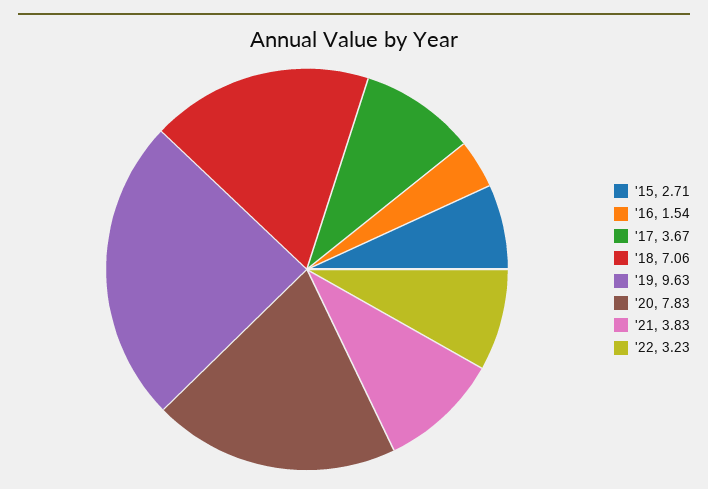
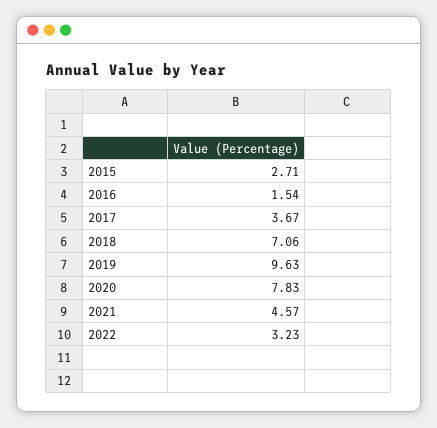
'21: 3.83 -> 4.57

